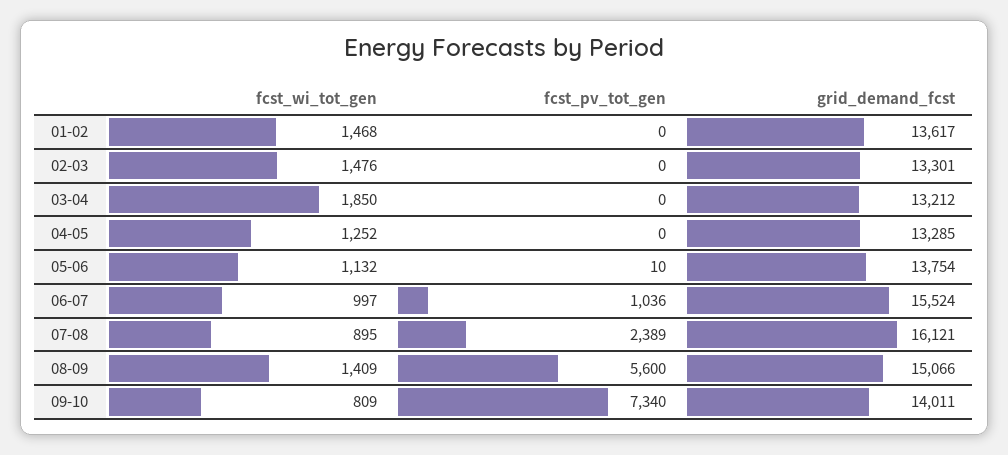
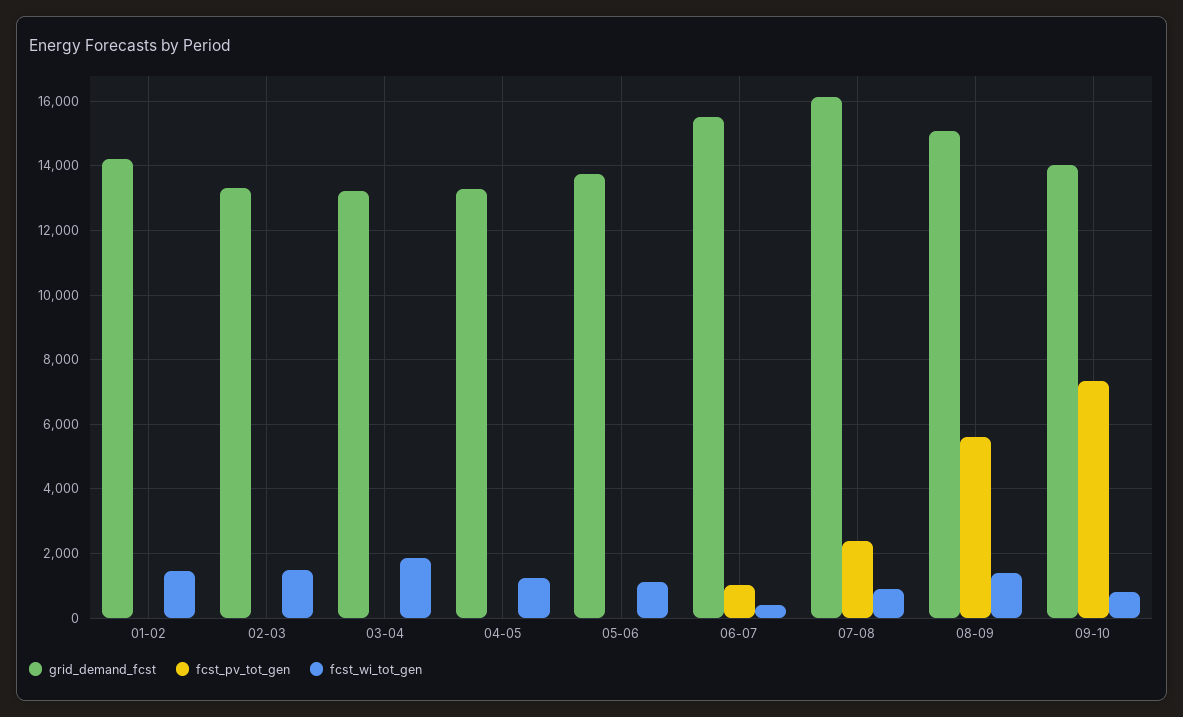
grid_demand_fcst, 01-02: 13617 -> 14200
fcst_wi_tot_gen, 06-07: 997 -> 400

